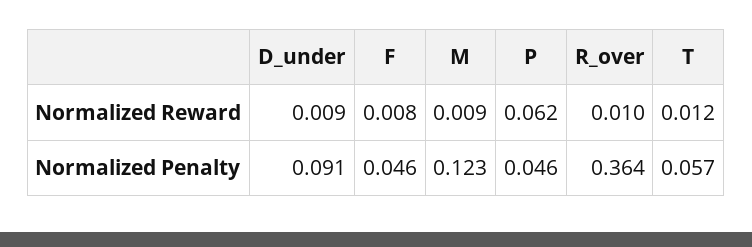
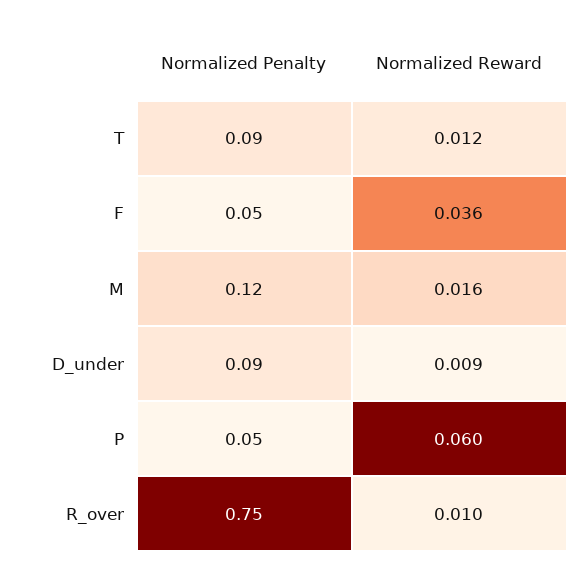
F, Normalized Reward: 0.008 -> 0.036
M, Normalized Reward: 0.009 -> 0.016
P, Normalized Reward: 0.062 -> 0.06
R_over, Normalized Penalty: 0.364 -> 0.75
T, Normalized Penalty: 0.057 -> 0.09

